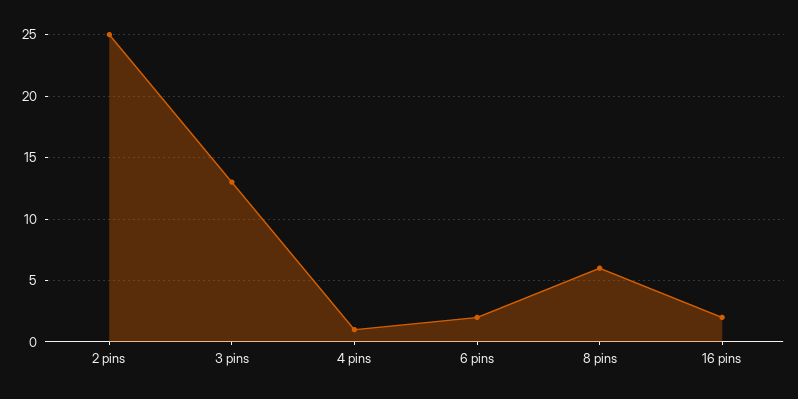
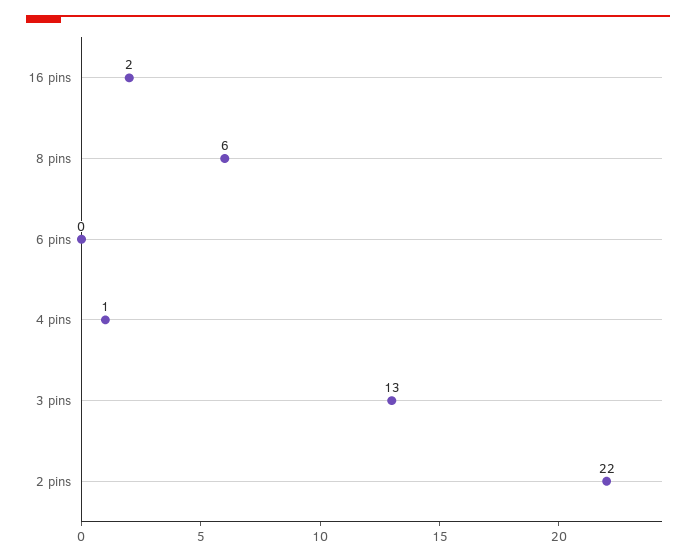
2 pins: 25 -> 22
6 pins: 2 -> 0

